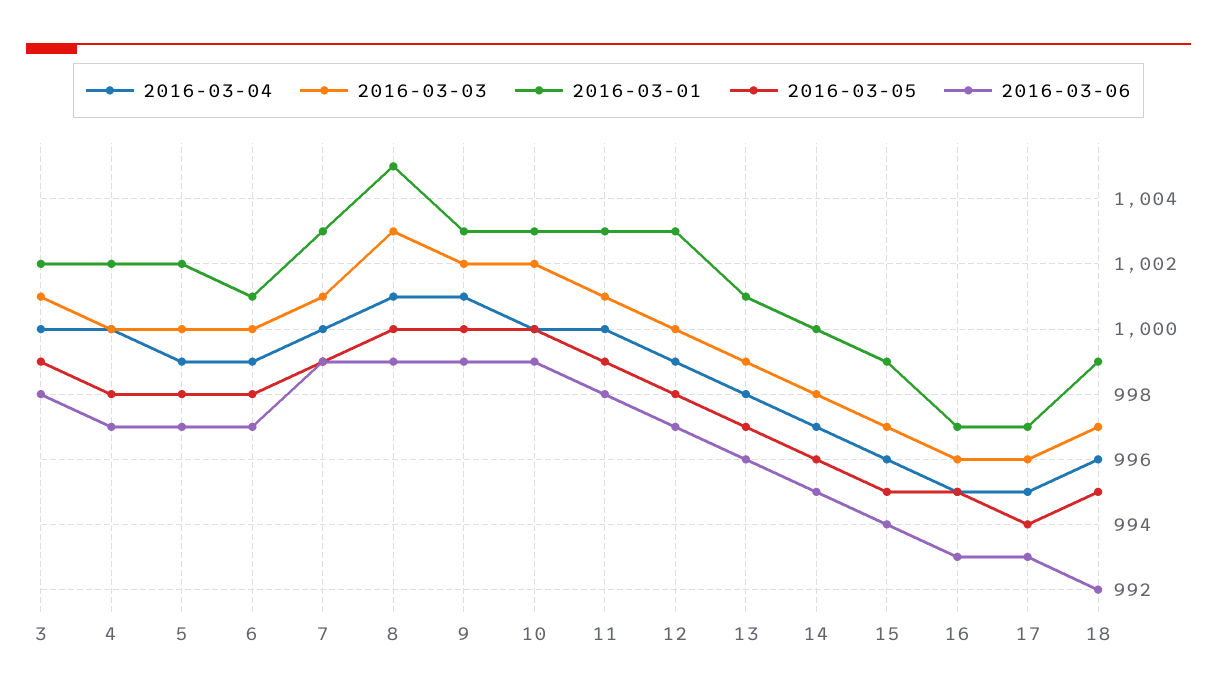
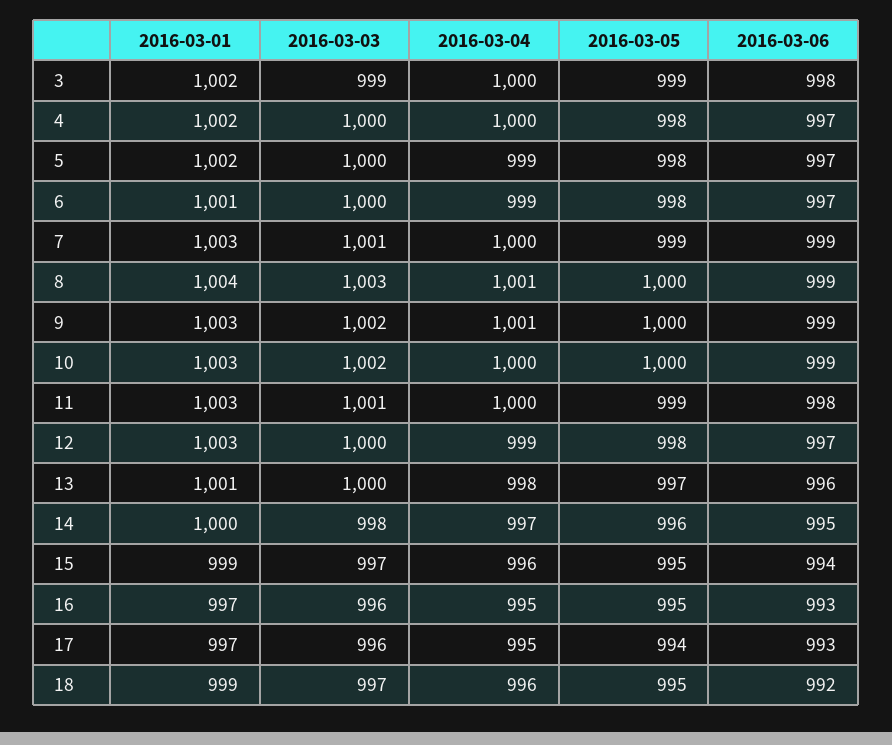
2016-03-03, 3: 1001 -> 999
2016-03-01, 8: 1005 -> 1004
2016-03-03, 13: 999 -> 1000

